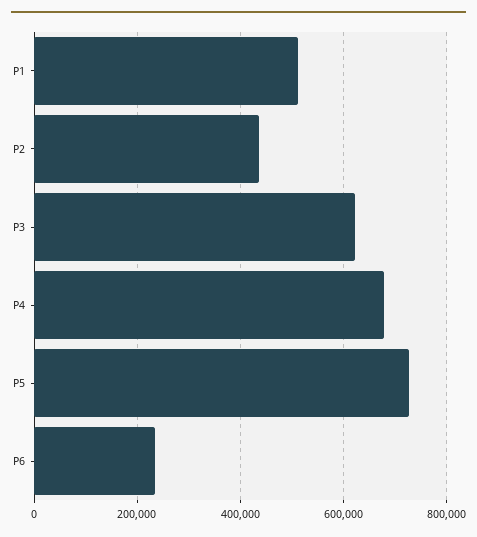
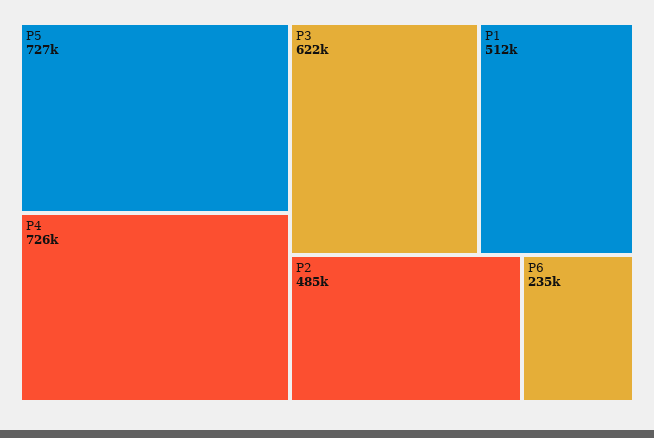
P2: 440000 -> 485000
P4: 680000 -> 726000

